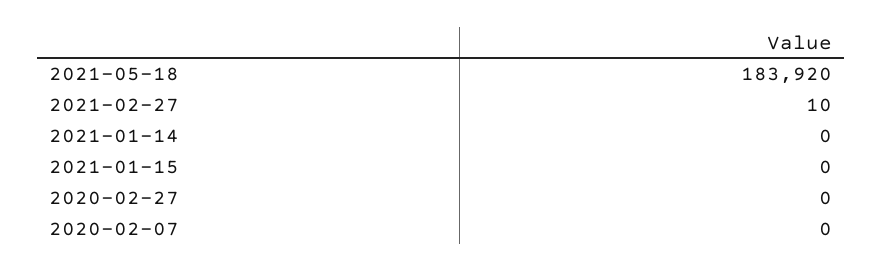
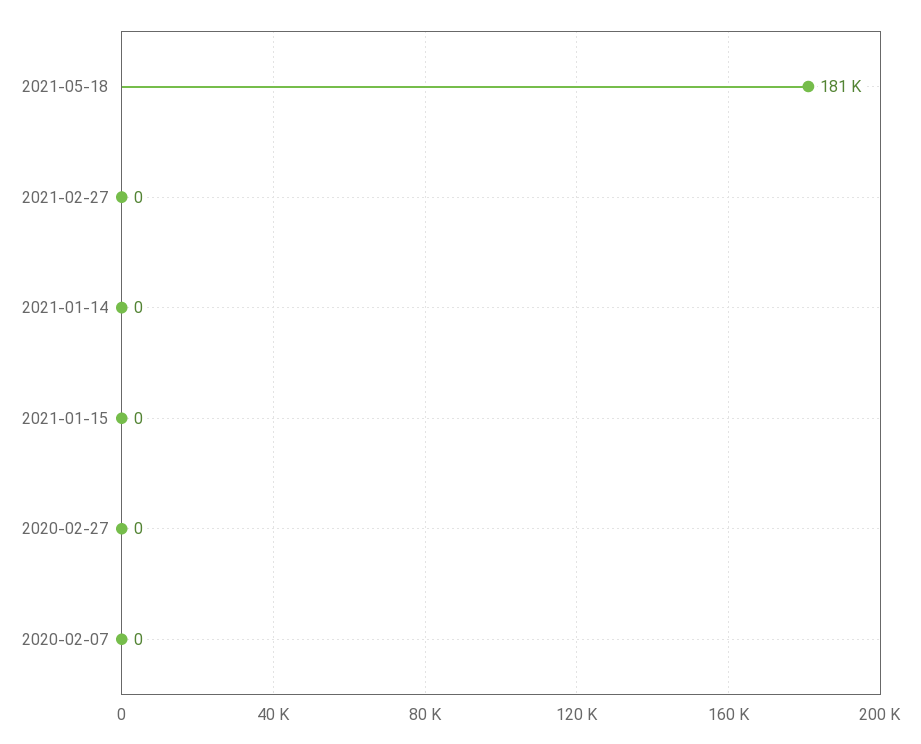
2021-05-18: 183920 -> 181000
2021-02-27: 10 -> 0

